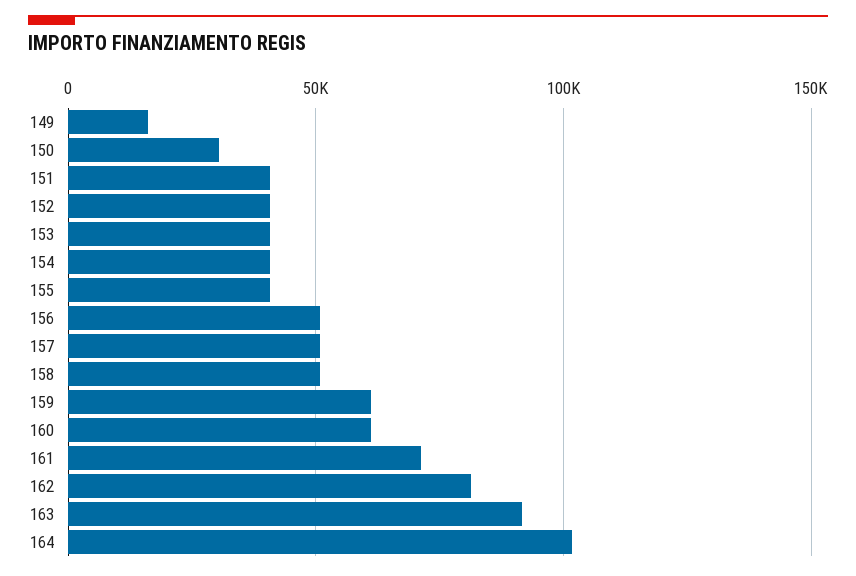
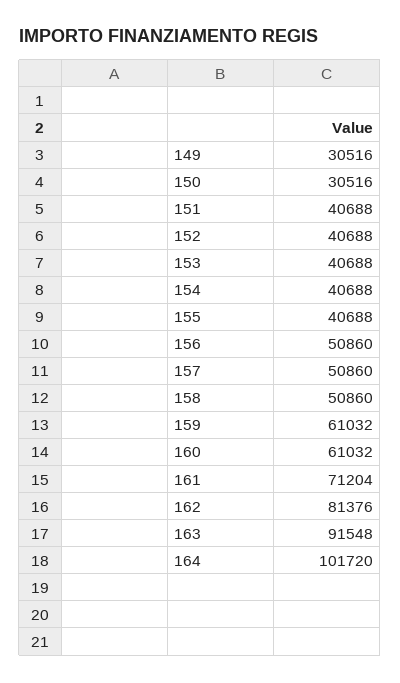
149: 15000 -> 30516

